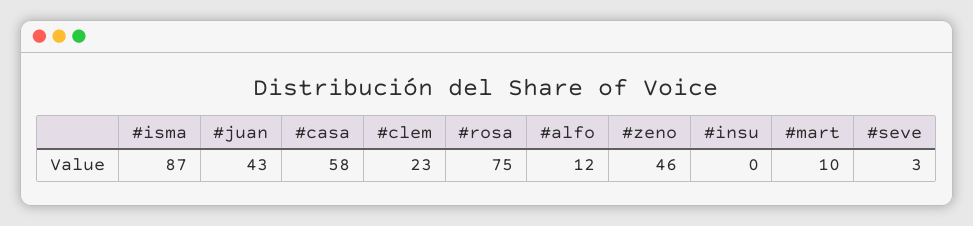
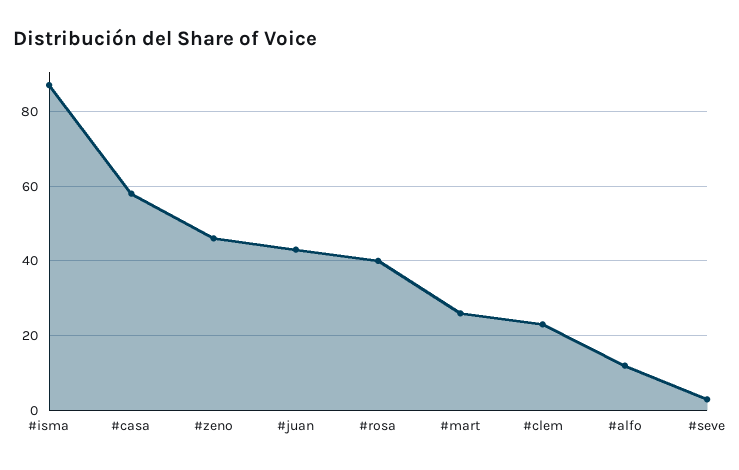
#rosa: 75 -> 40
#insu: 0 -> none
#mart: 10 -> 25

